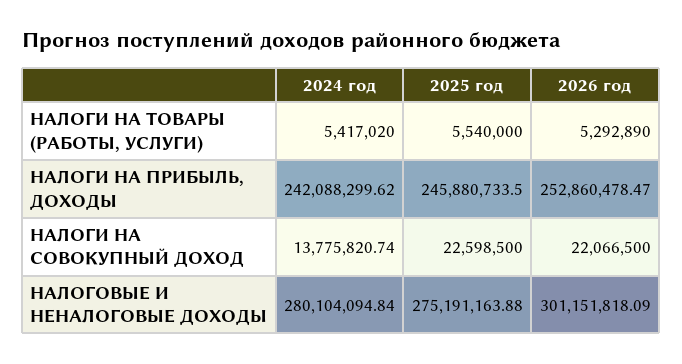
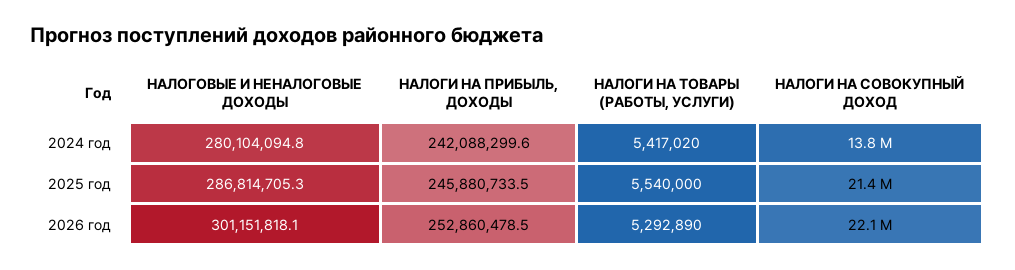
2025 год, НАЛОГИ НА СОВОКУПНЫЙ ДОХОД: 22598500 -> 21400000
2025 год, НАЛОГОВЫЕ И НЕНАЛОГОВЫЕ ДОХОДЫ: 275191163.88 -> 286814705.3

